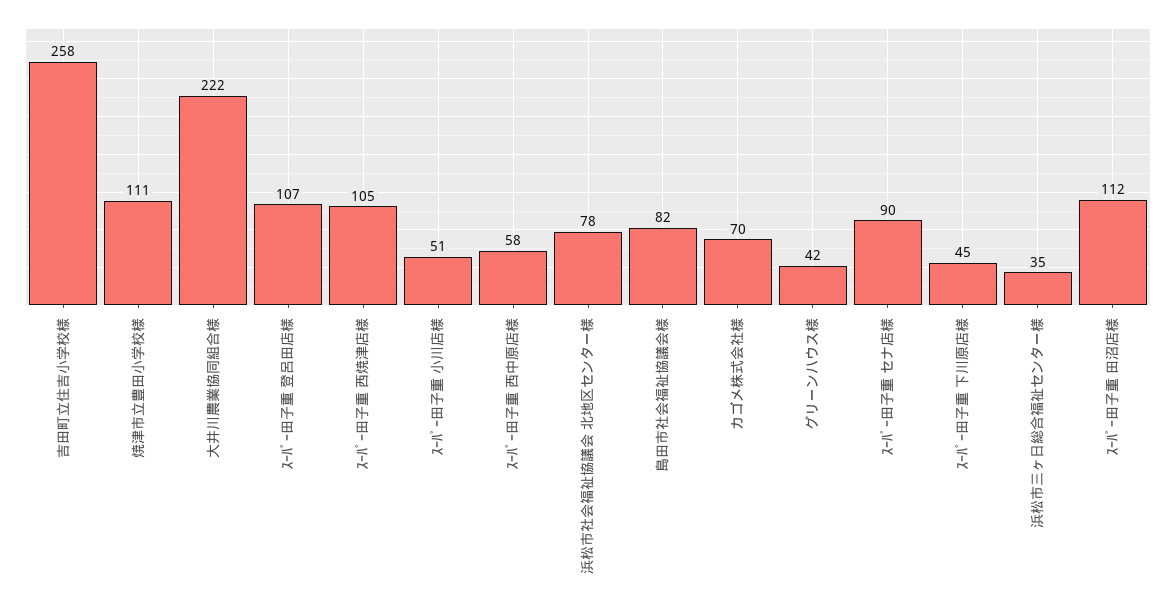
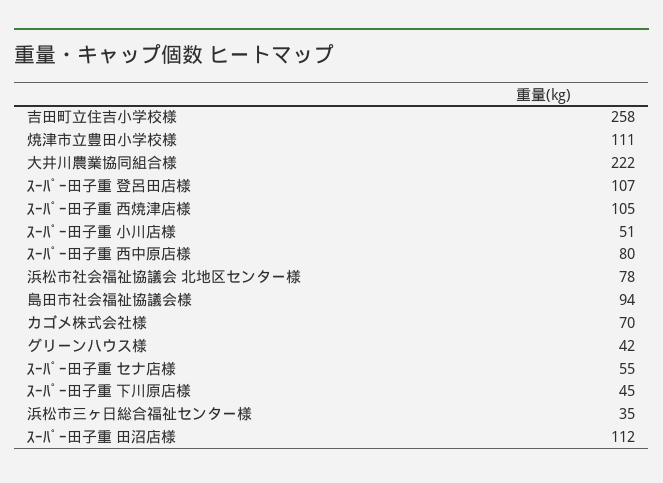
ｽｰﾊﾟｰ田子重 西中原店様: 58 -> 80
島田市社会福祉協議会様: 82 -> 94
ｽｰﾊﾟｰ田子重 セナ店様: 90 -> 55

